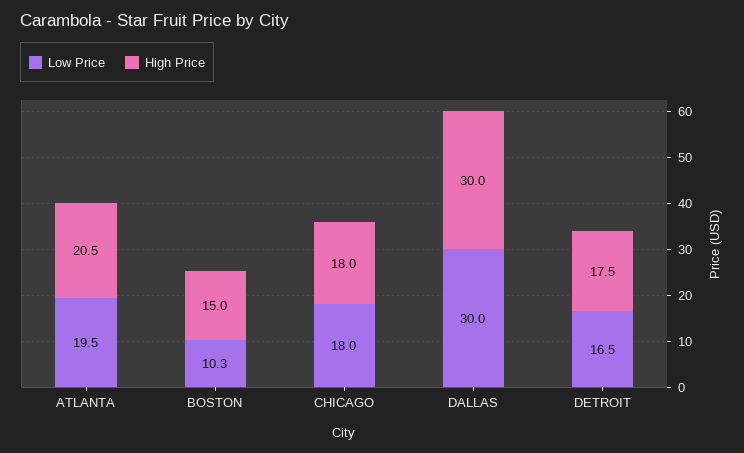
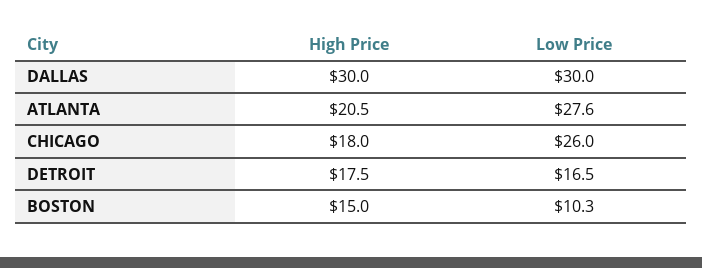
Low Price, ATLANTA: 19.5 -> 27.6
Low Price, CHICAGO: 18 -> 26

